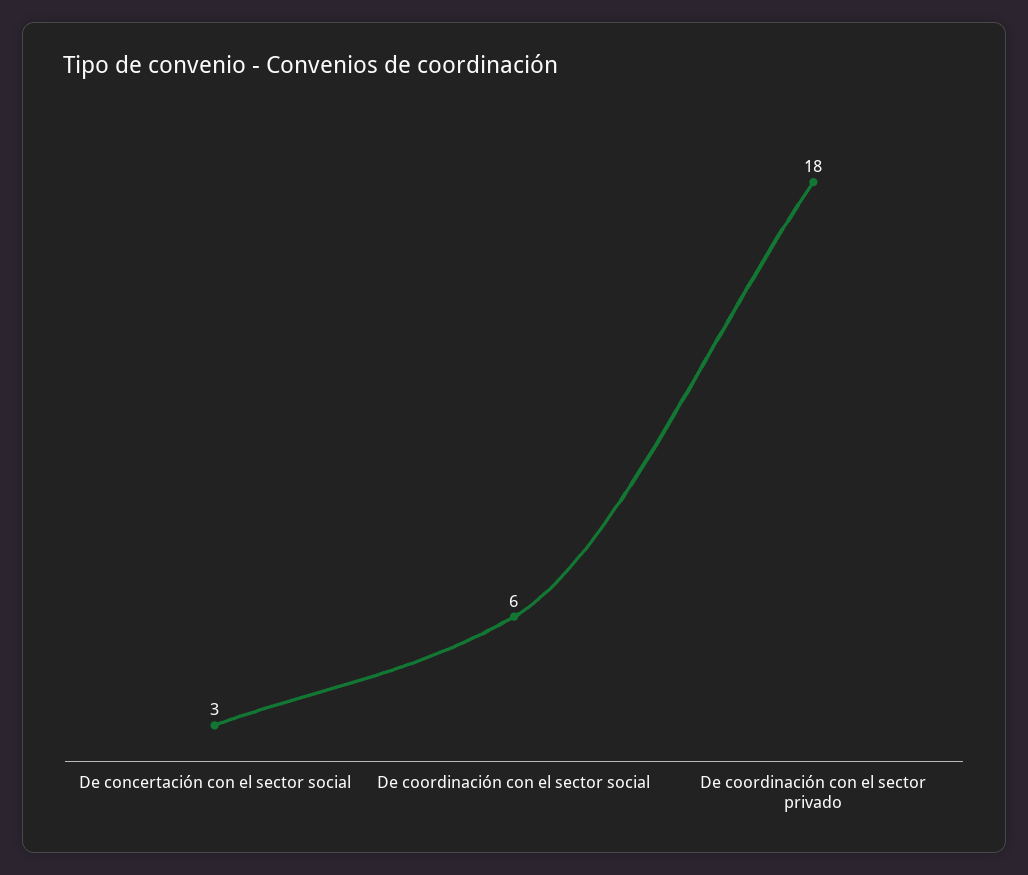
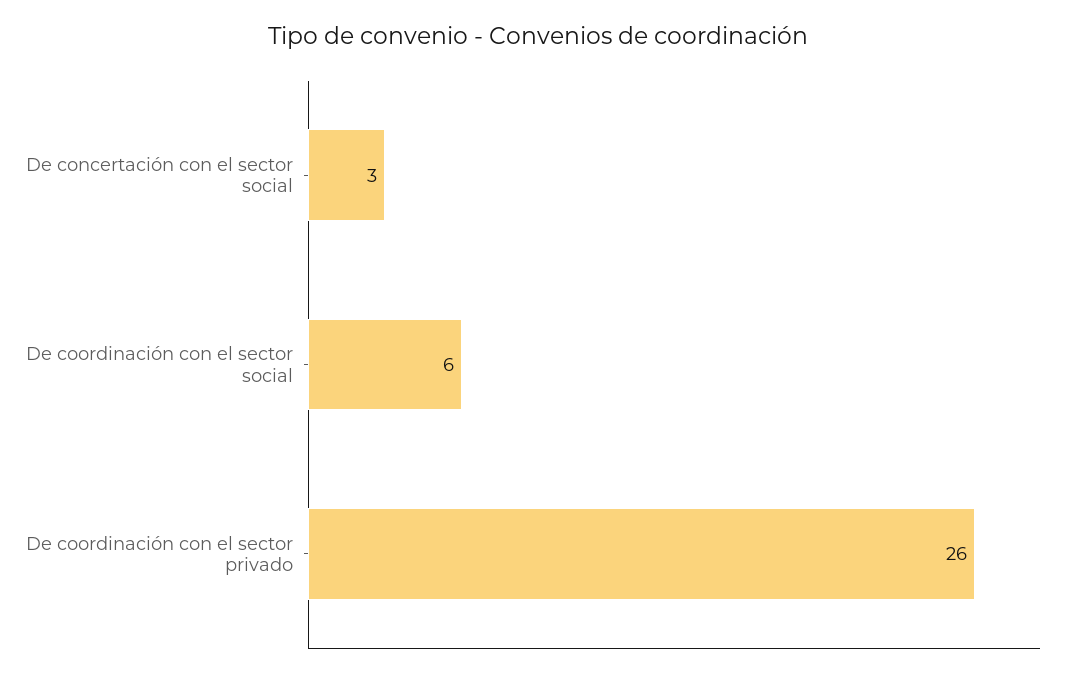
De coordinación con el sector privado: 18 -> 26

